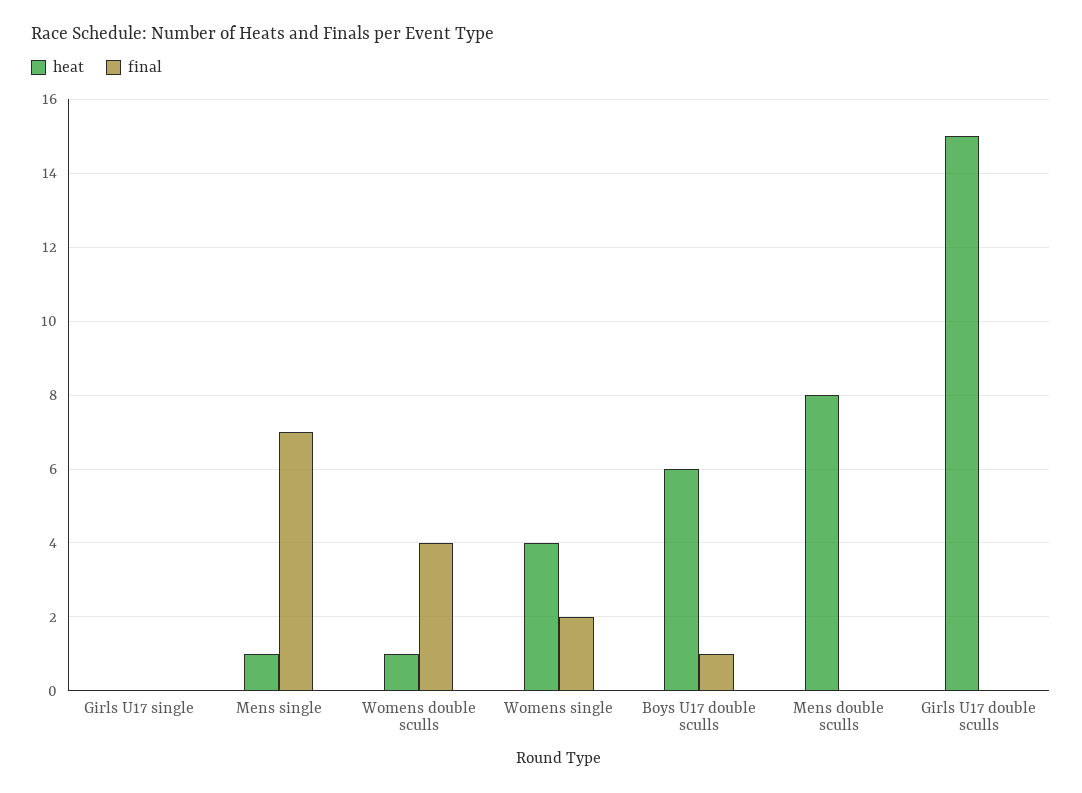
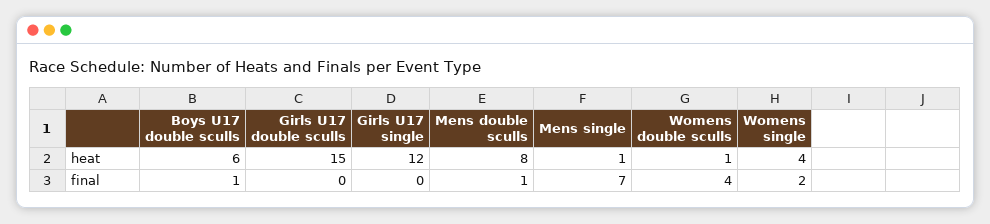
heat, Girls U17 single: 0 -> 12
final, Mens double sculls: 0 -> 1

